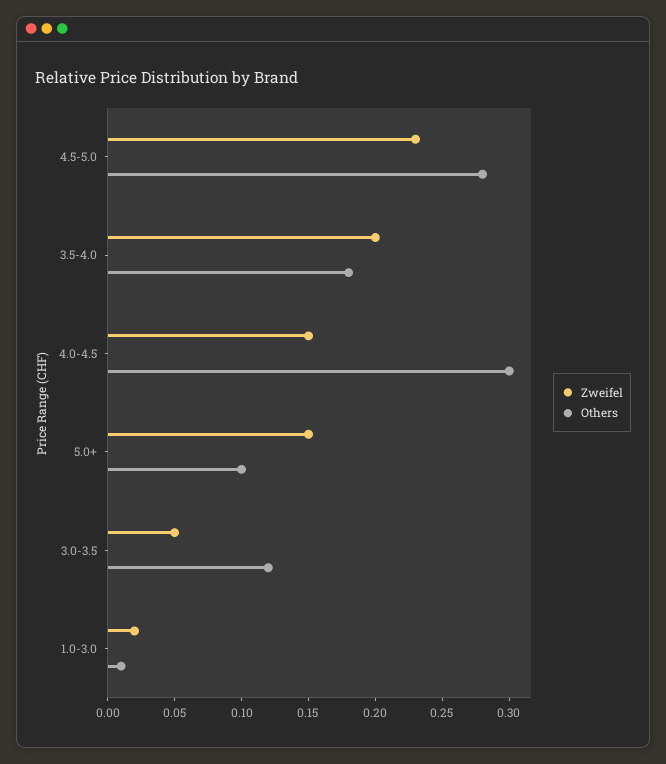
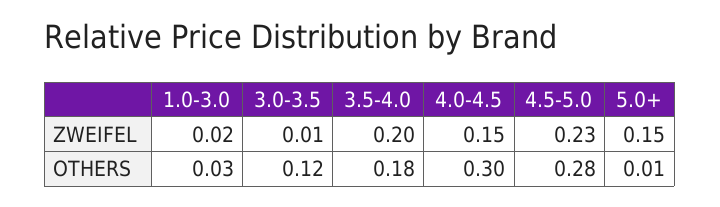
Others, 5.0+: 0.1 -> 0.01
Zweifel, 3.0-3.5: 0.05 -> 0.01
Others, 1.0-3.0: 0.01 -> 0.03

